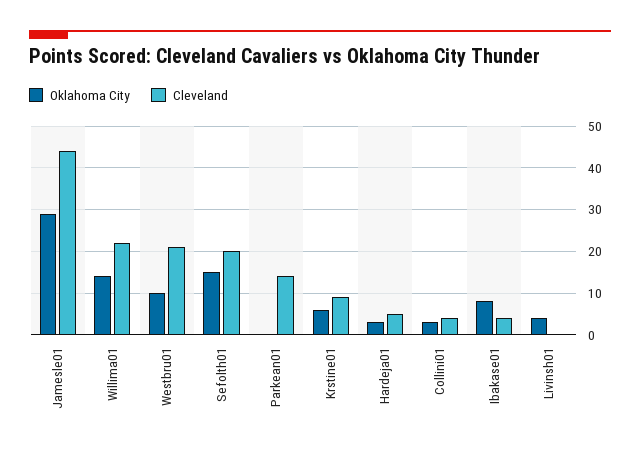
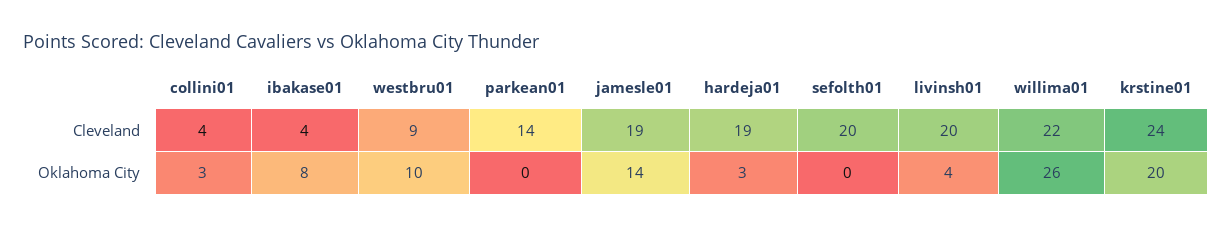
Oklahoma City, Jamesle01: 30 -> 14
Cleveland, Jamesle01: 45 -> 19
Oklahoma City, Willima01: 15 -> 26
Cleveland, Westbru01: 20 -> 9
Oklahoma City, Sefolth01: 15 -> 0
Oklahoma City, Krstine01: 5 -> 20
Cleveland, Krstine01: 10 -> 24
Cleveland, Hardeja01: 5 -> 19
Cleveland, Livinsh01: 0 -> 20

